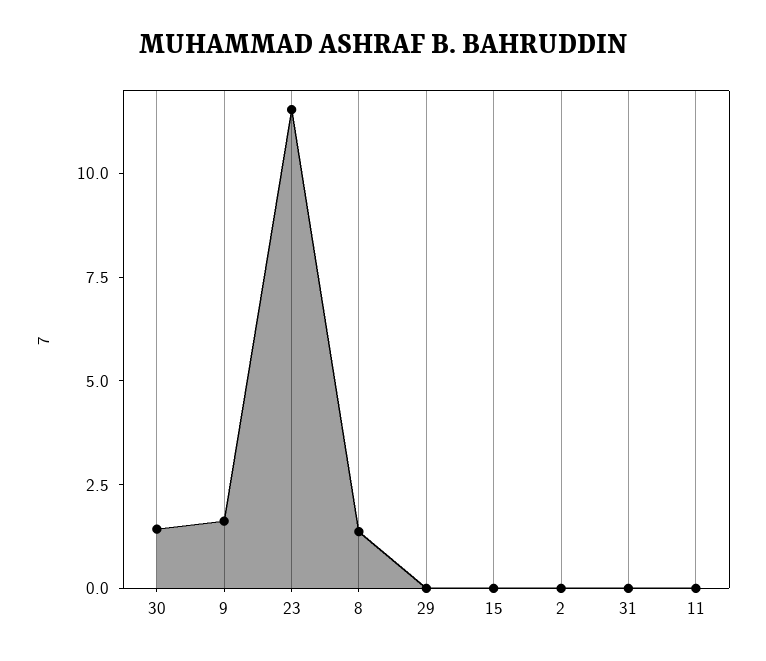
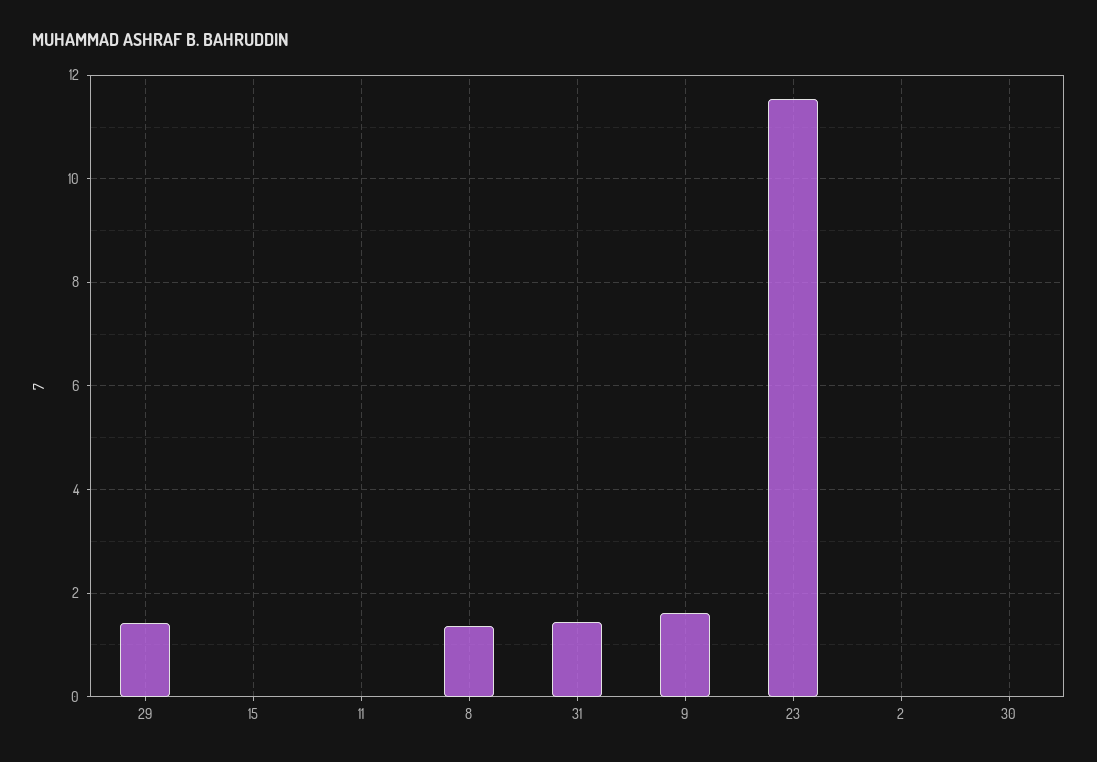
30: 1.5 -> 0
29: 0 -> 1.4
31: 0 -> 1.4

